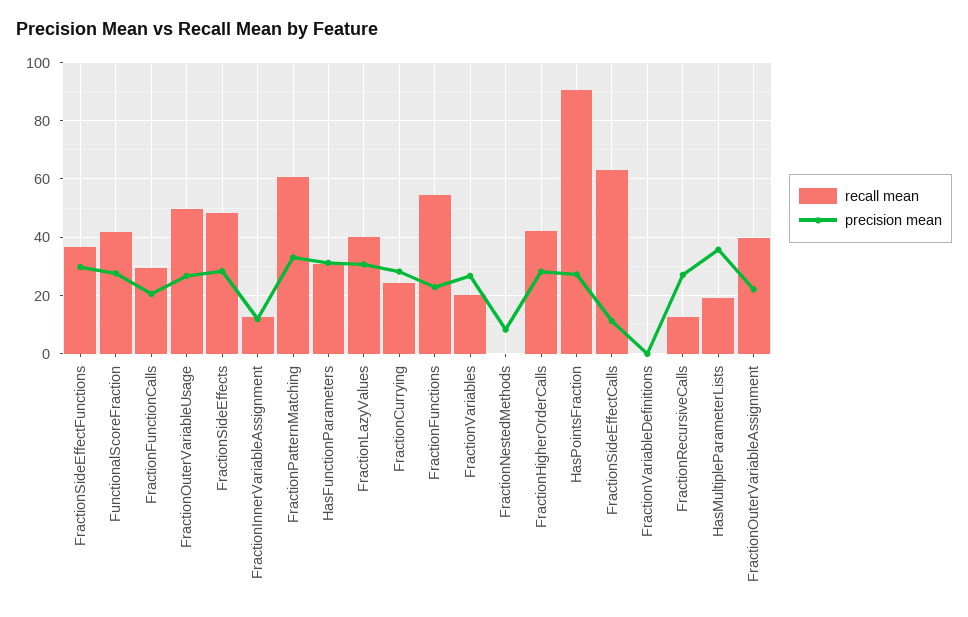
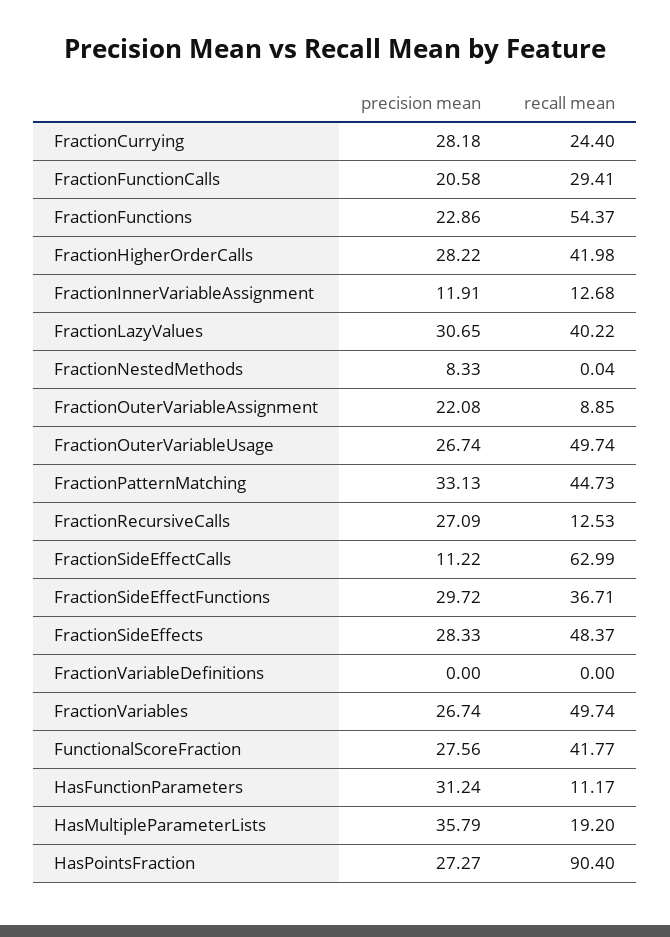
recall mean, FractionPatternMatching: 60 -> 44.73
recall mean, HasFunctionParameters: 30 -> 11.17
recall mean, FractionVariables: 20 -> 49.74
recall mean, FractionOuterVariableAssignment: 40 -> 8.85

